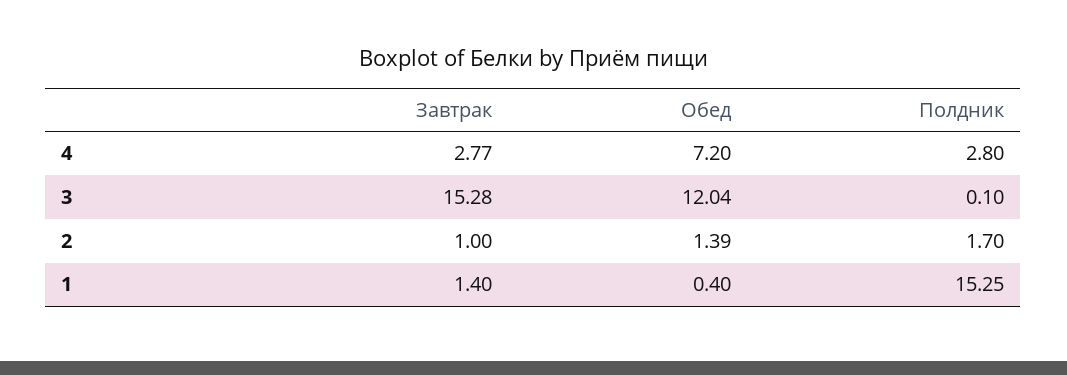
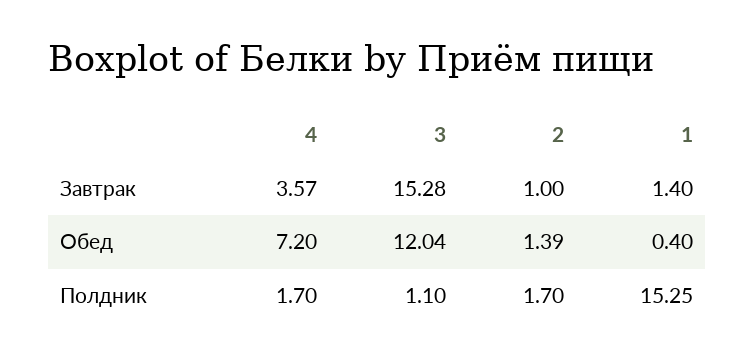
Завтрак, 4: 2.77 -> 3.57
Полдник, 4: 2.8 -> 1.7
Полдник, 3: 0.1 -> 1.1

